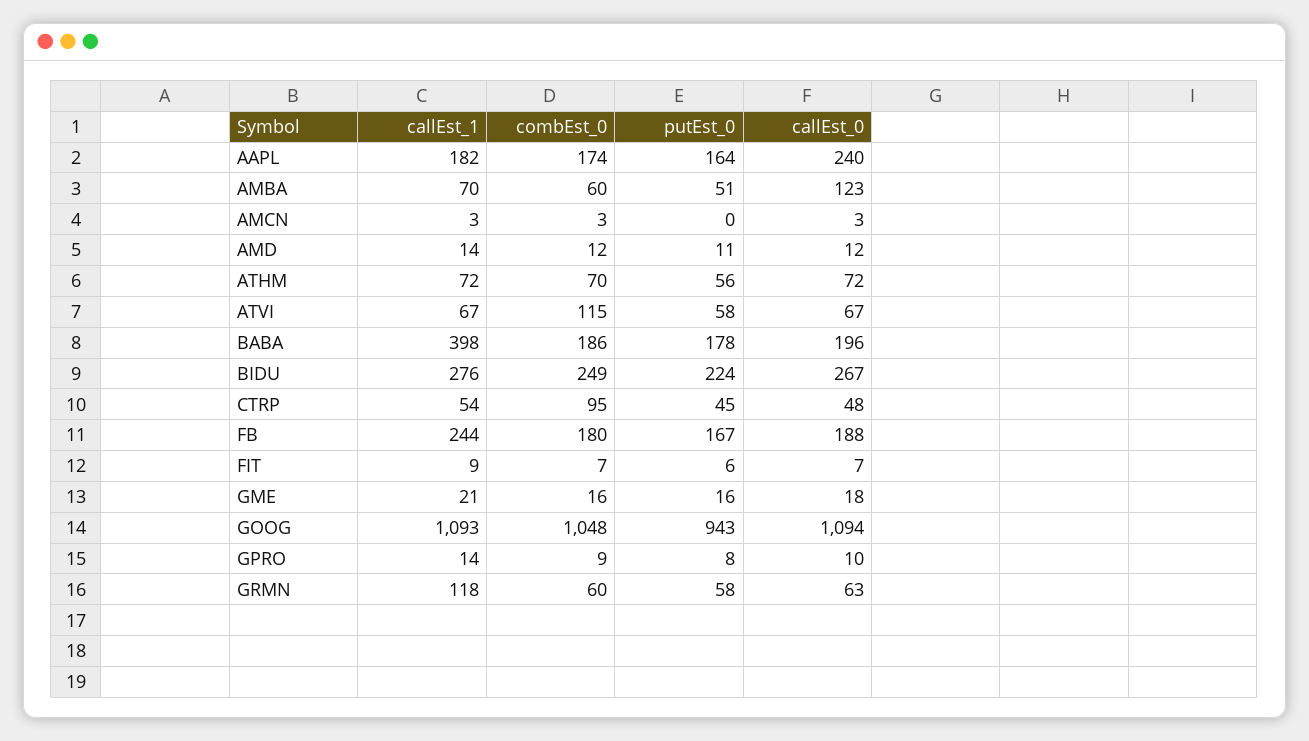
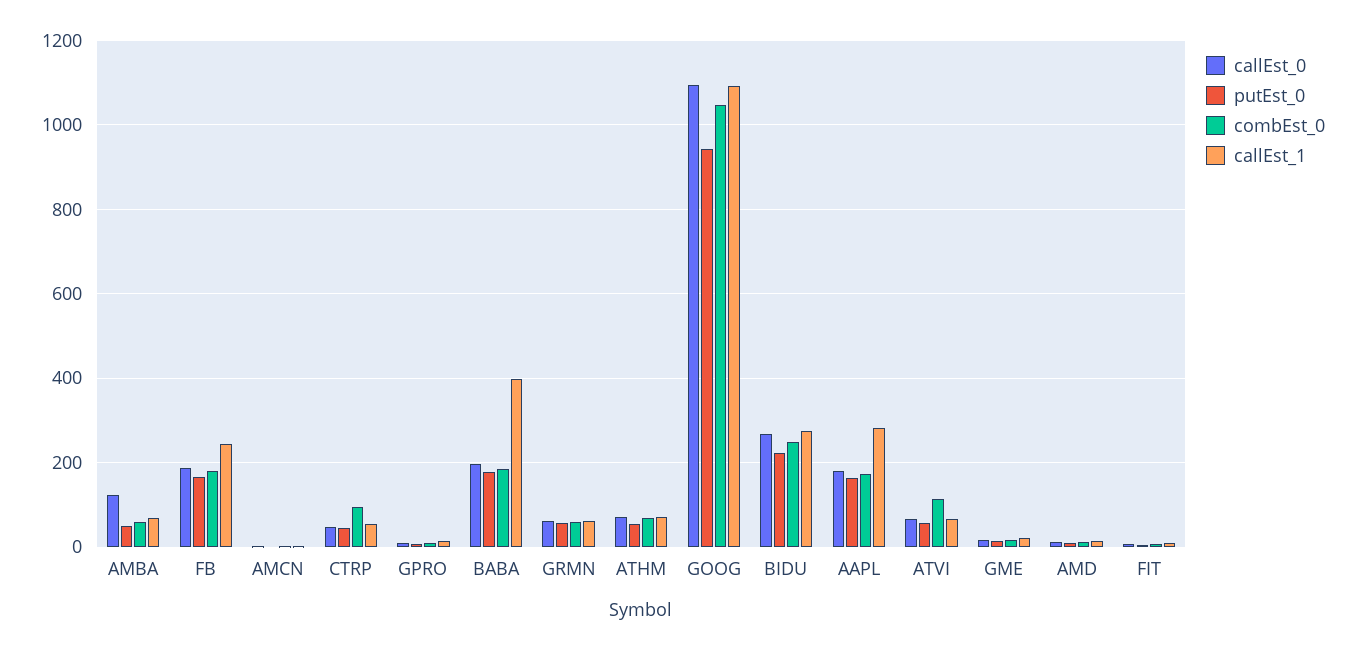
callEst_1, AAPL: 182 -> 280
callEst_0, AAPL: 240 -> 180
callEst_1, GRMN: 118 -> 60

